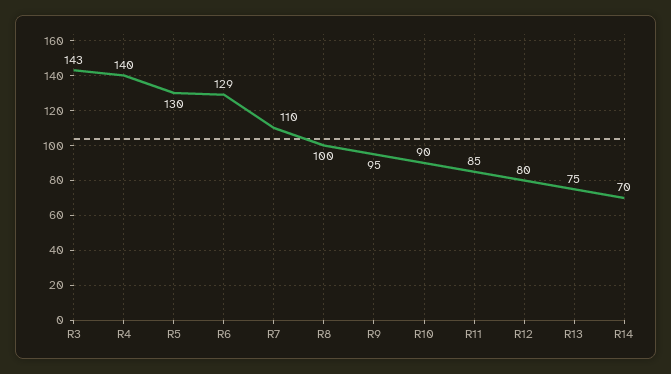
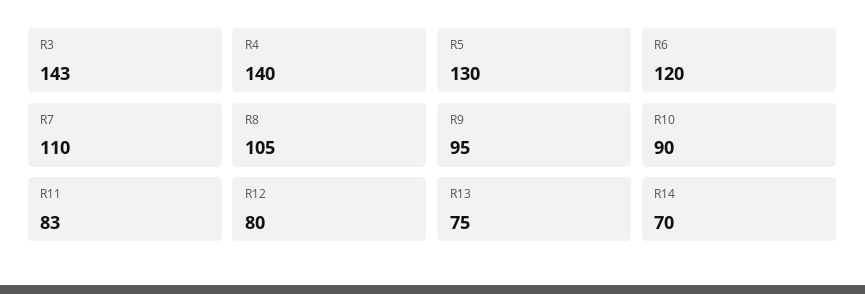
R6: 129 -> 120
R8: 100 -> 105
R11: 85 -> 83

